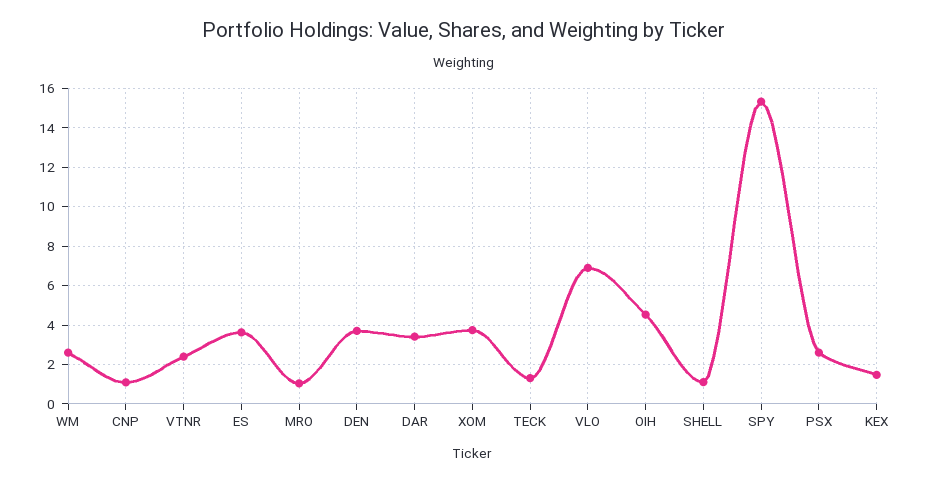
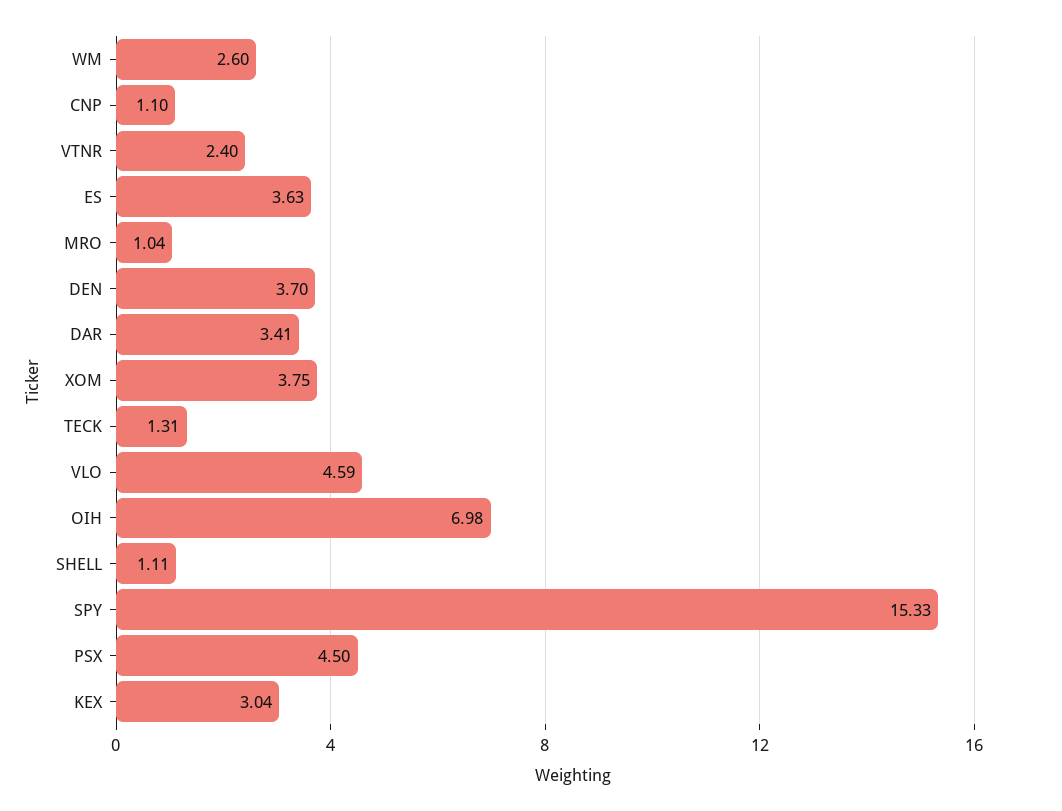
VLO: 7 -> 4.59
OIH: 4.5 -> 6.98
PSX: 2.5 -> 4.5
KEX: 1.5 -> 3.04

